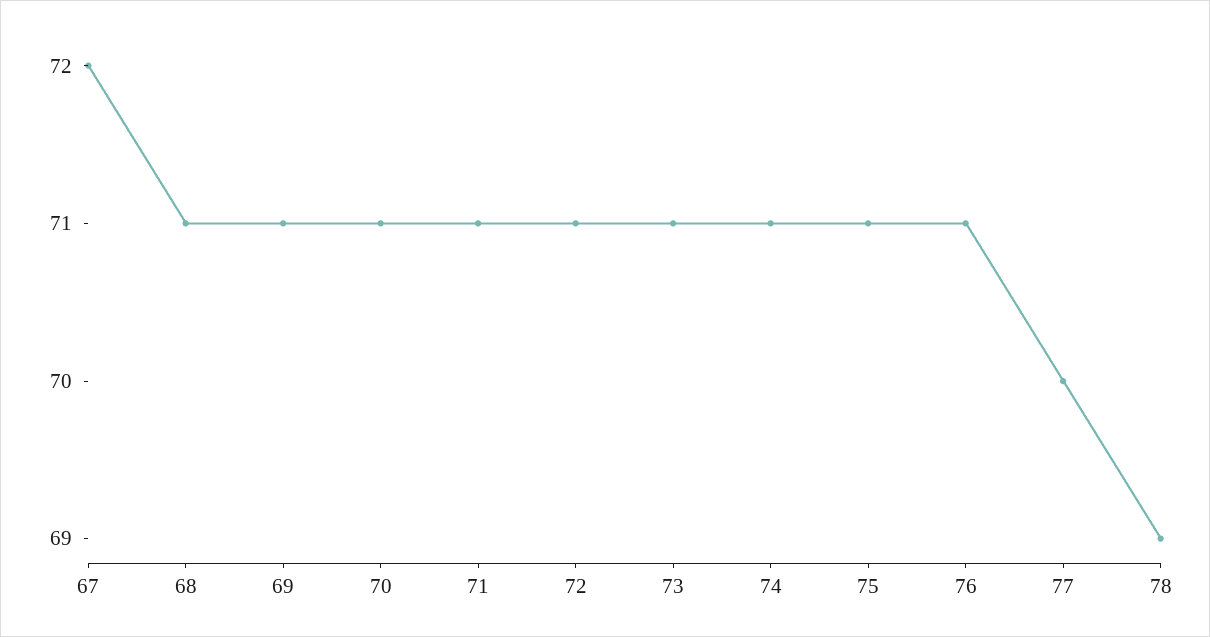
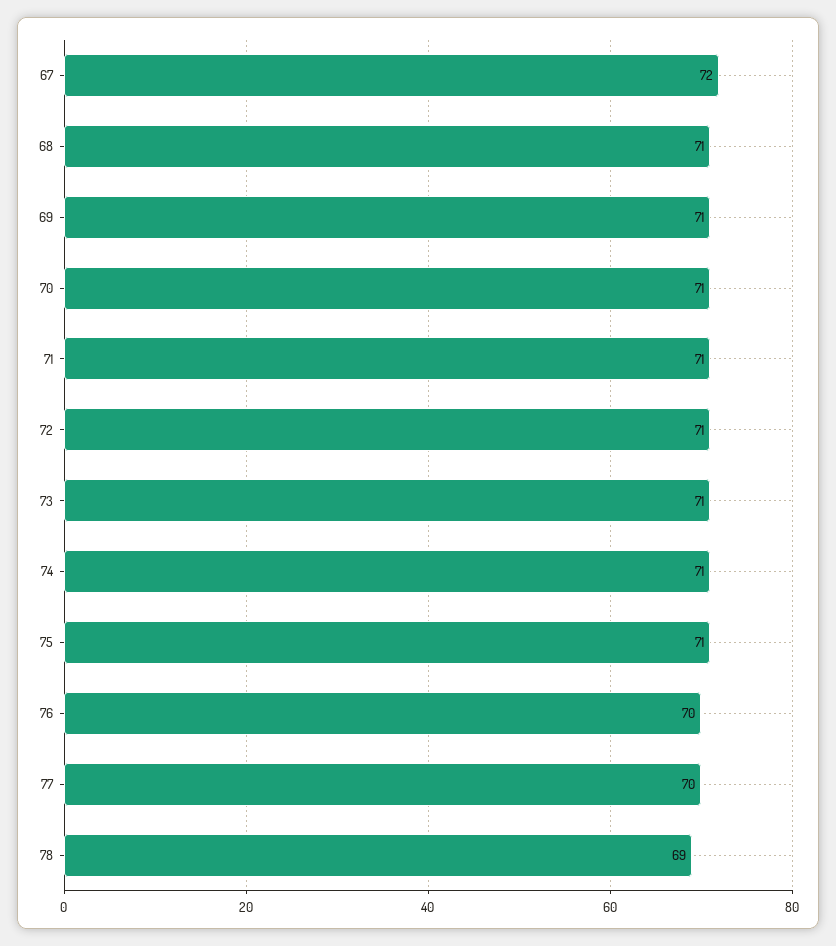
76: 71 -> 70

